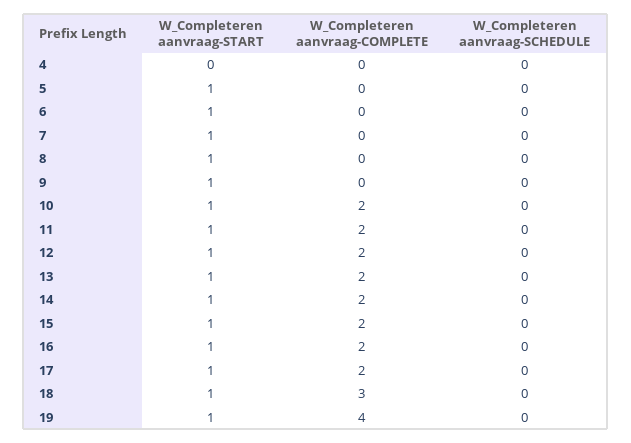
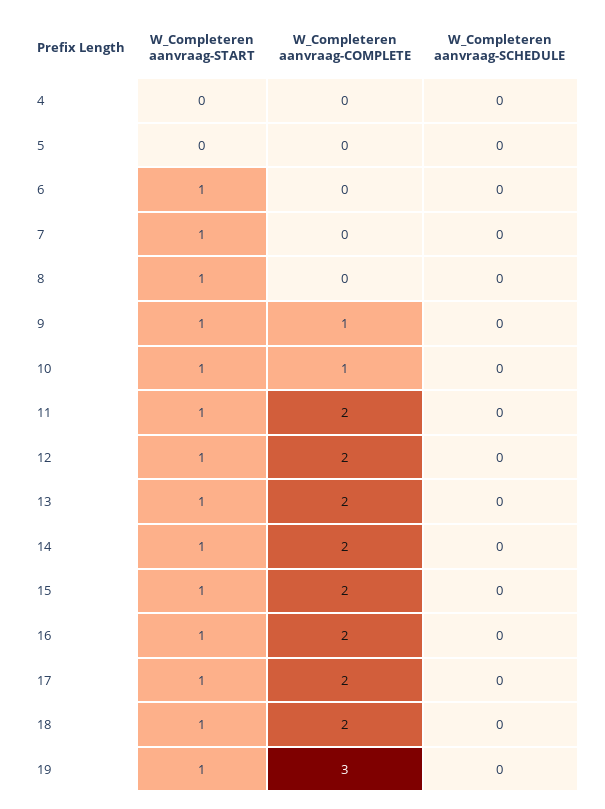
W_Completeren aanvraag-START, 5: 1 -> 0
W_Completeren aanvraag-COMPLETE, 9: 0 -> 1
W_Completeren aanvraag-COMPLETE, 10: 2 -> 1
W_Completeren aanvraag-COMPLETE, 18: 3 -> 2
W_Completeren aanvraag-COMPLETE, 19: 4 -> 3

